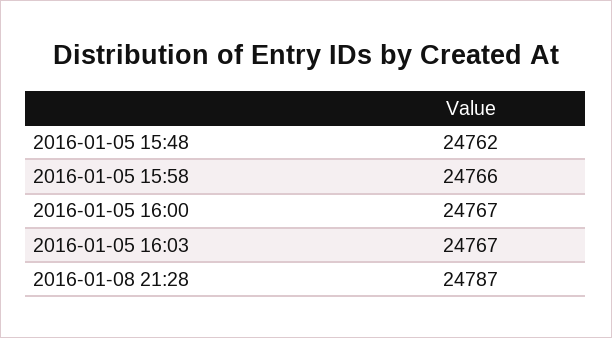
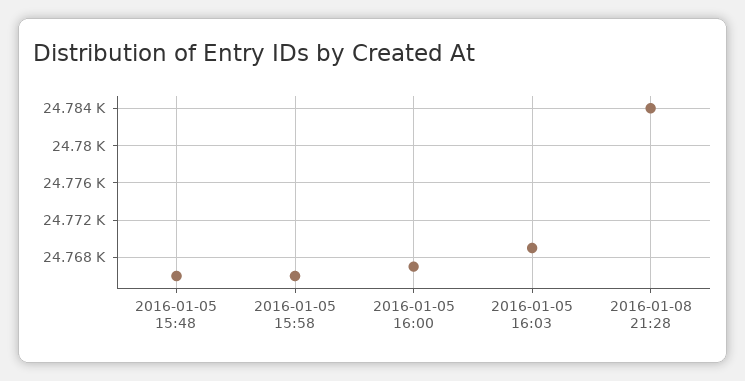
2016-01-05 15:48: 24762 -> 24766
2016-01-05 16:03: 24767 -> 24769
2016-01-08 21:28: 24787 -> 24784

